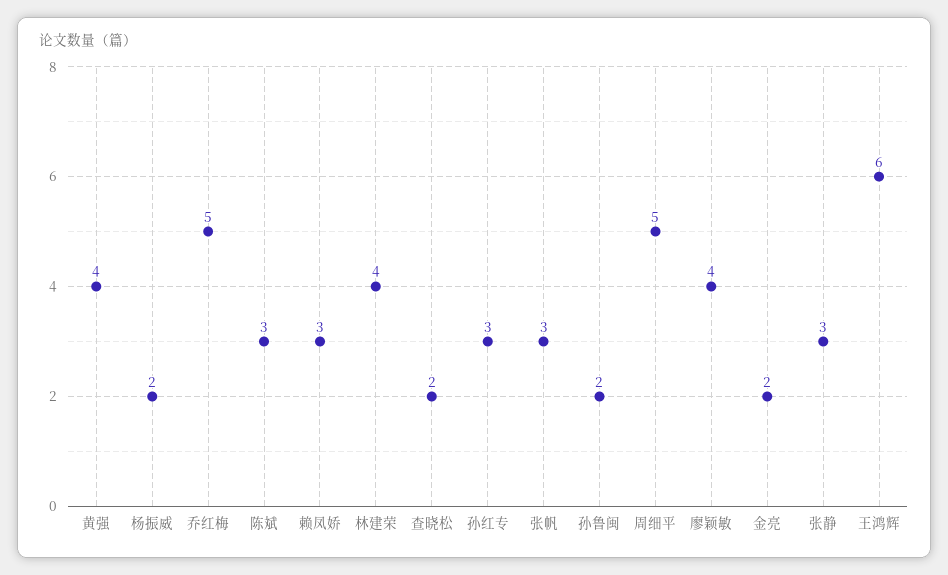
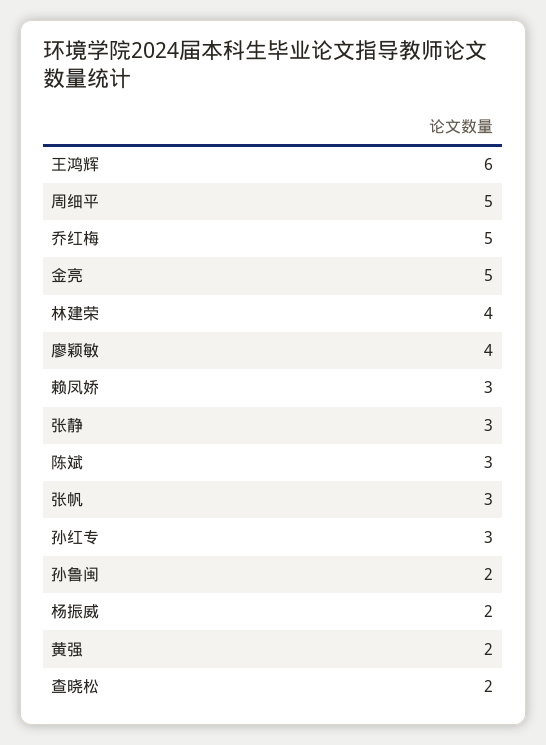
黄强: 4 -> 2
金亮: 2 -> 5

